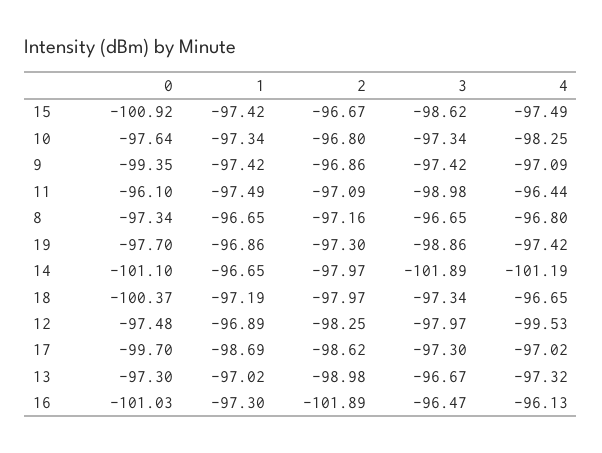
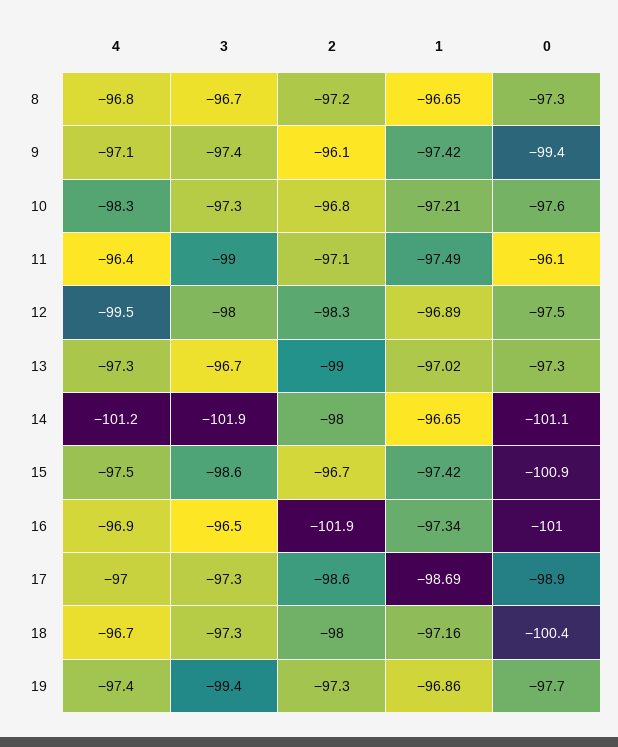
1, 10: -97.34 -> -97.21
2, 9: -96.86 -> -96.1
3, 19: -98.86 -> -99.4
1, 18: -97.19 -> -97.16
0, 17: -99.7 -> -98.9
1, 16: -97.3 -> -97.34
4, 16: -96.13 -> -96.9

